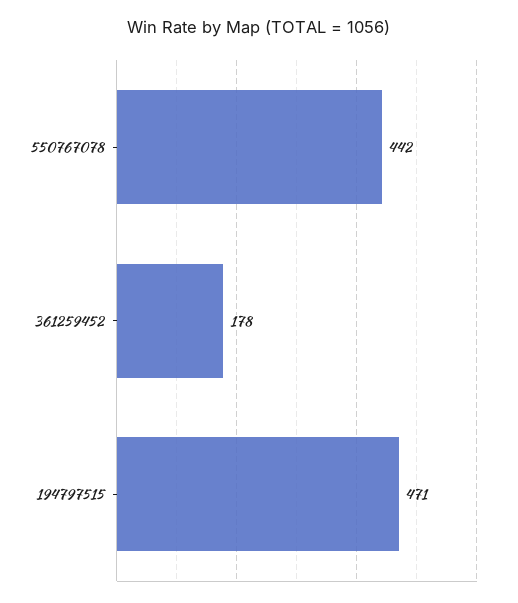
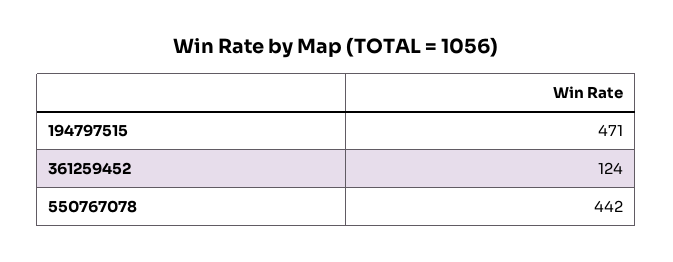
361259452: 178 -> 124

